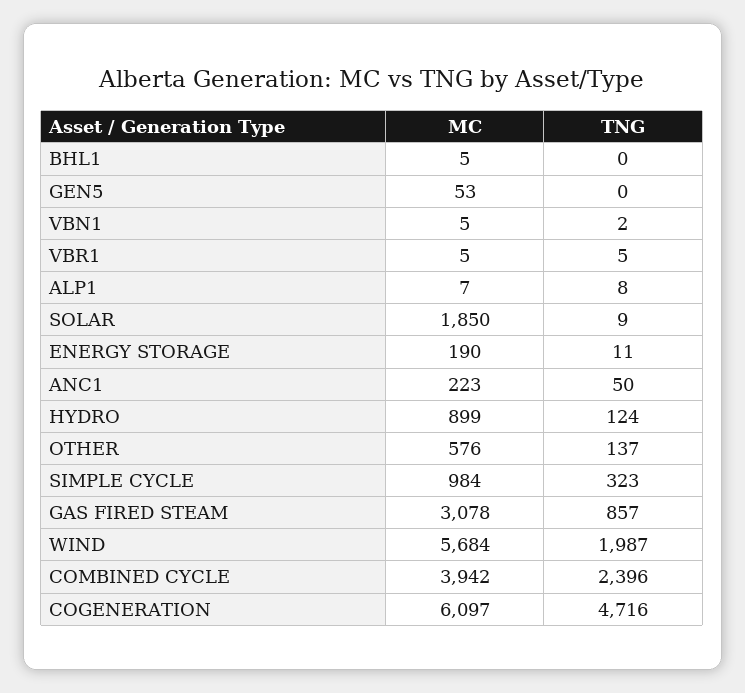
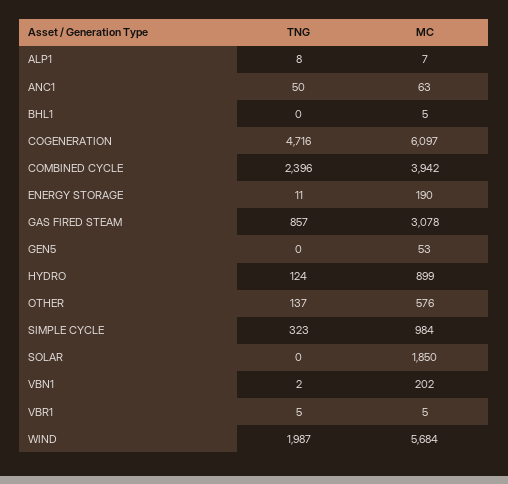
MC, VBN1: 5 -> 202
TNG, SOLAR: 9 -> 0
MC, ANC1: 223 -> 63

